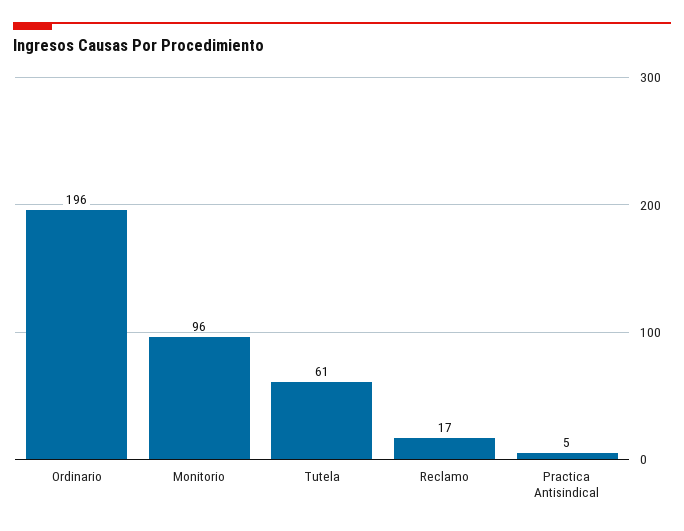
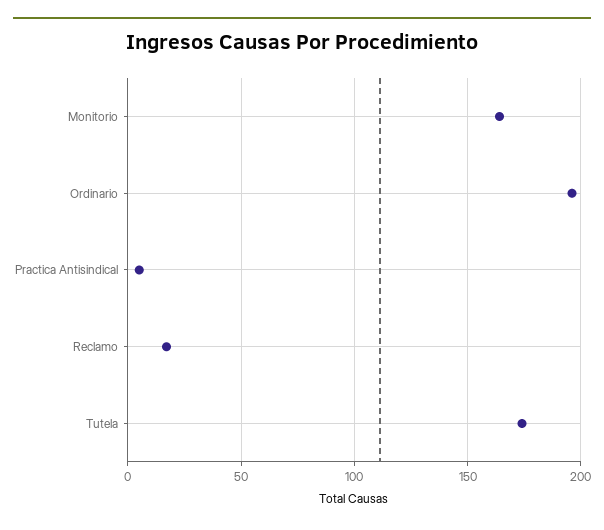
Monitorio: 96 -> 165
Tutela: 61 -> 175

